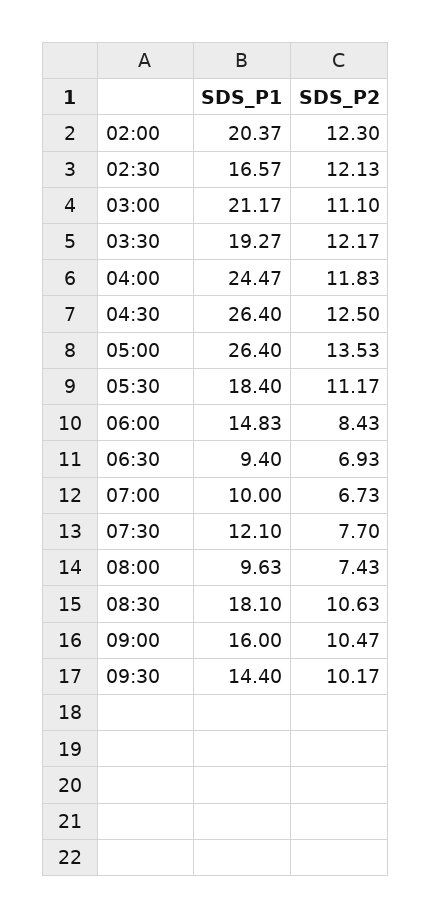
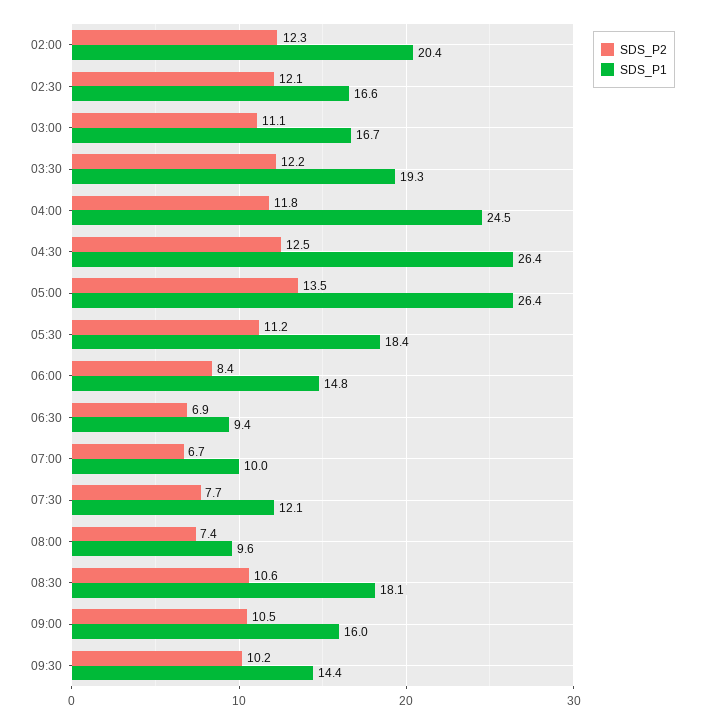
SDS_P1, 03:00: 21.17 -> 16.7

